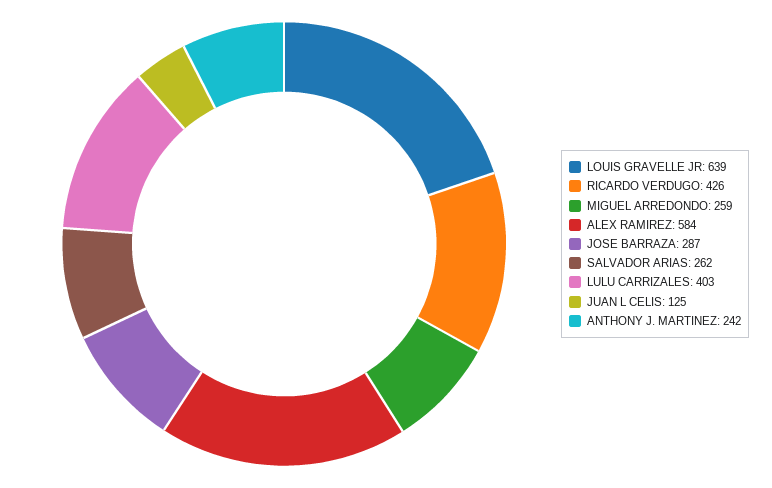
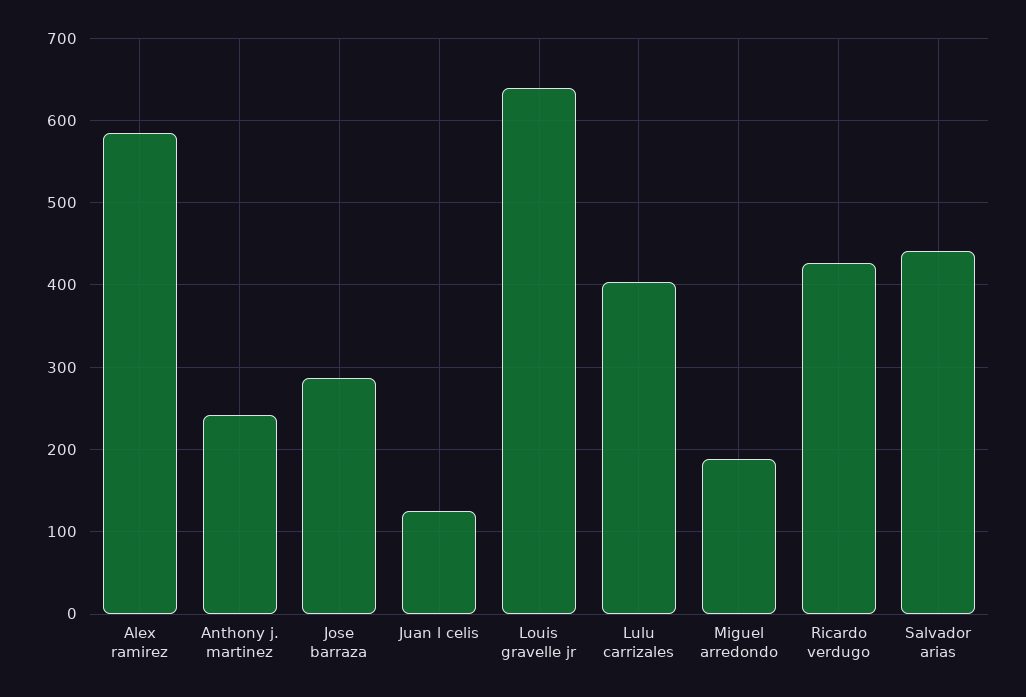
MIGUEL ARREDONDO: 259 -> 190
SALVADOR ARIAS: 262 -> 440

